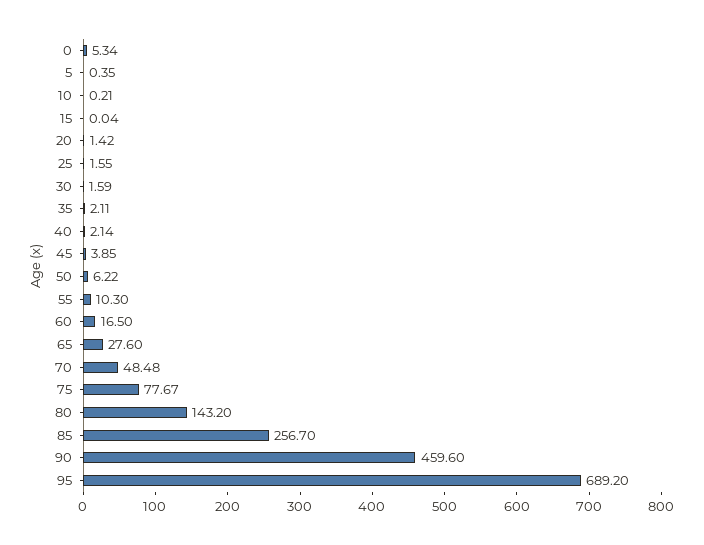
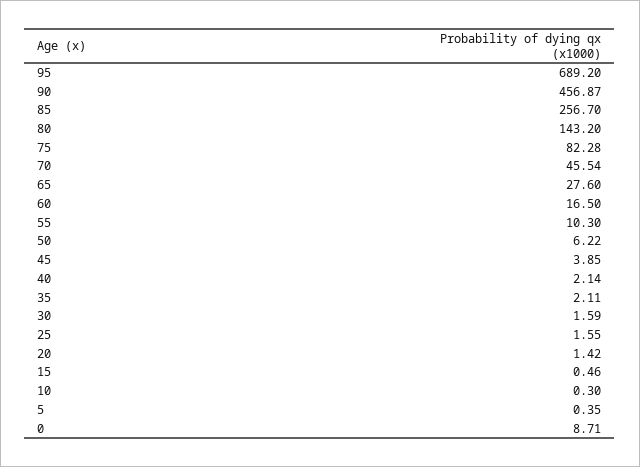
0: 5.34 -> 8.71
10: 0.21 -> 0.3
15: 0.04 -> 0.46
70: 48.48 -> 45.54
75: 77.67 -> 82.28
90: 459.6 -> 456.87

